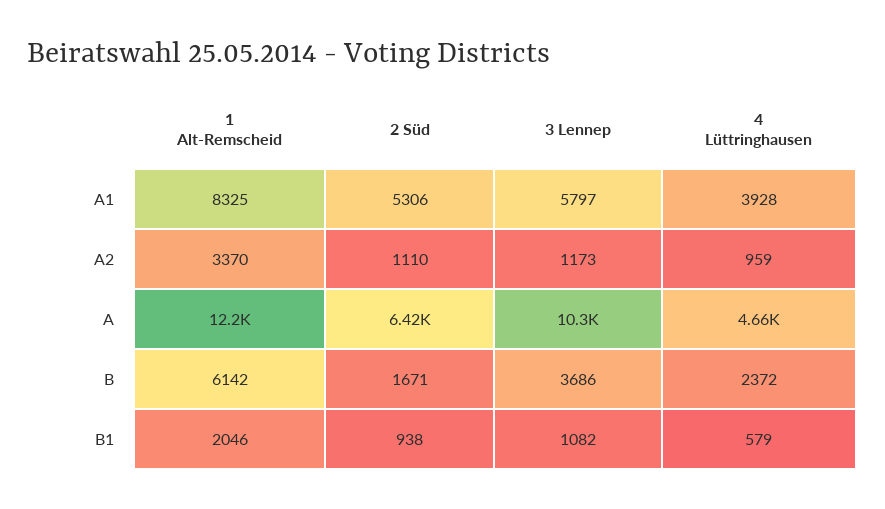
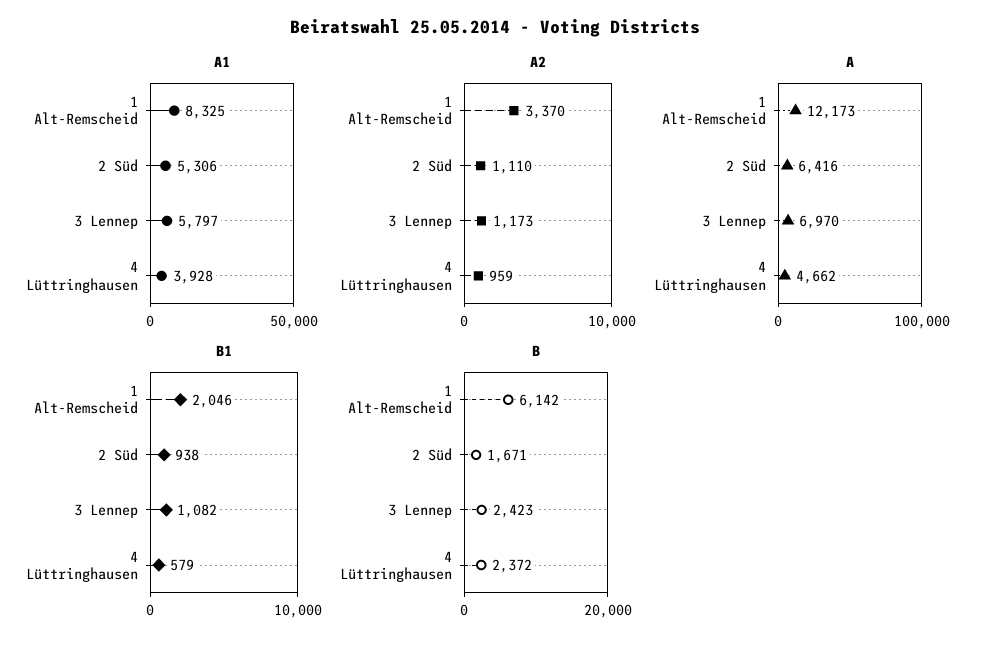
A, 3 Lennep: 10300 -> 6970
B, 3 Lennep: 3686 -> 2423

